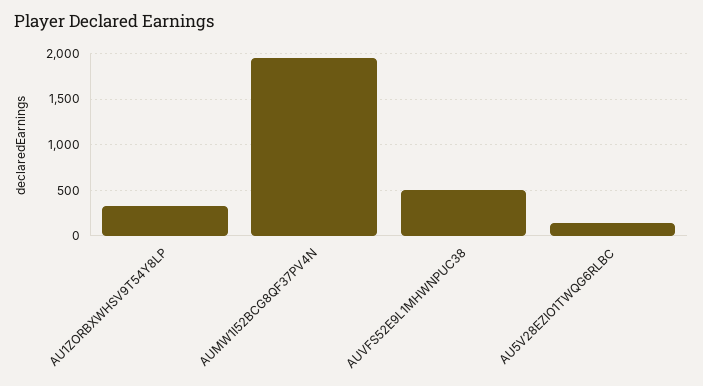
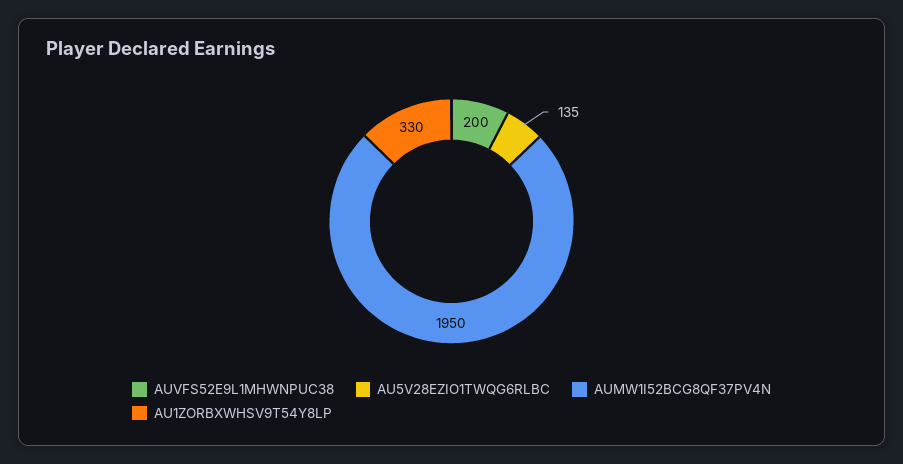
AUVFS52E9L1MHWNPUC38: 500 -> 200

